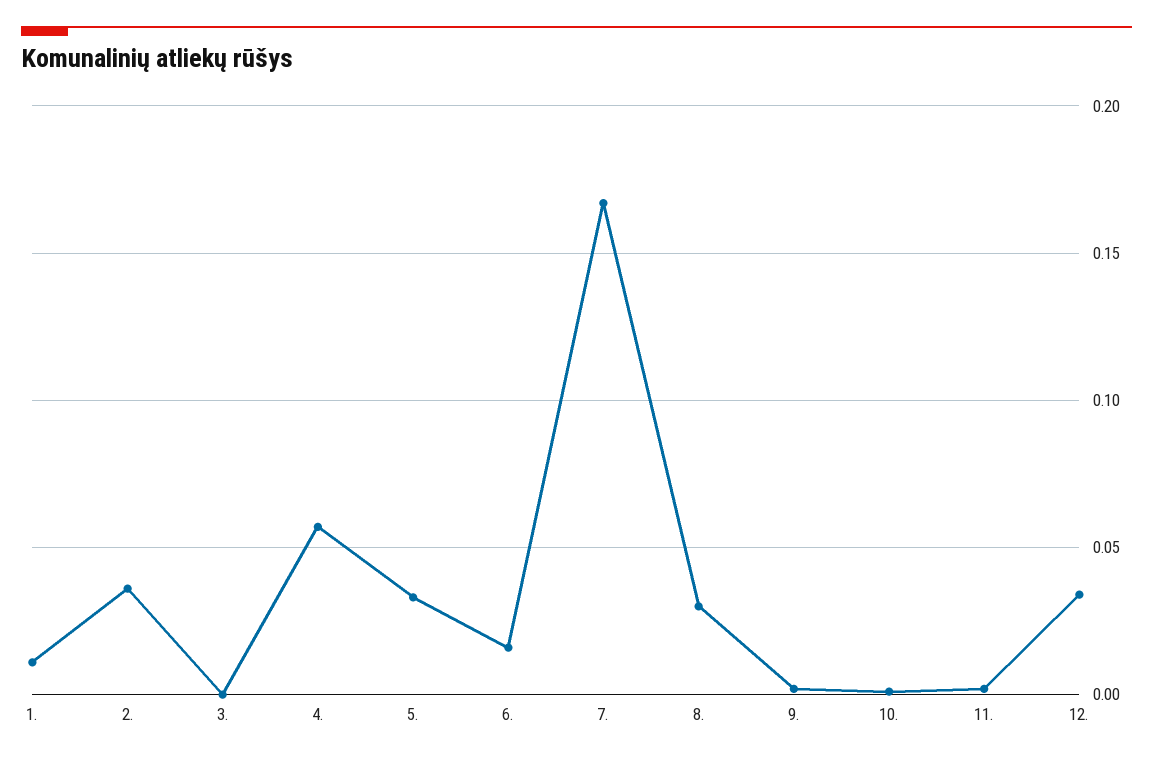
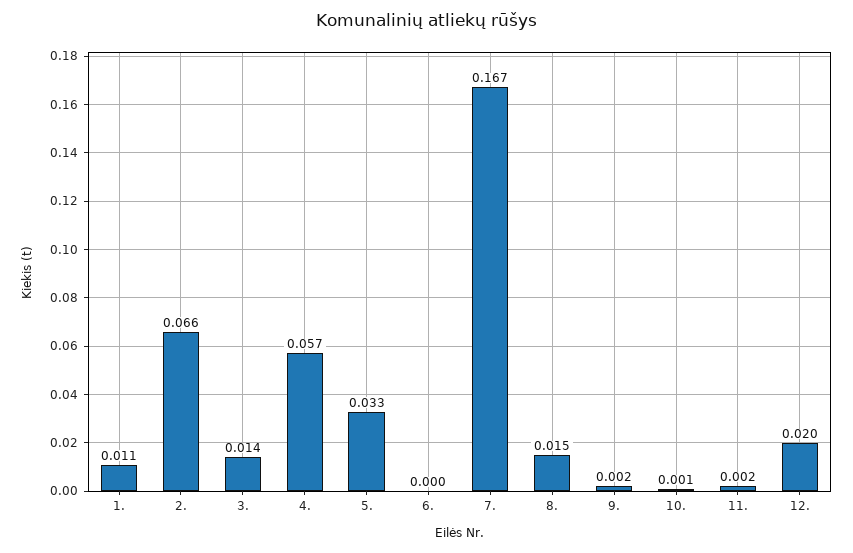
2.: 0.035 -> 0.066
3.: 0 -> 0.014
6.: 0.015 -> 0
8.: 0.03 -> 0.015
12.: 0.035 -> 0.02

